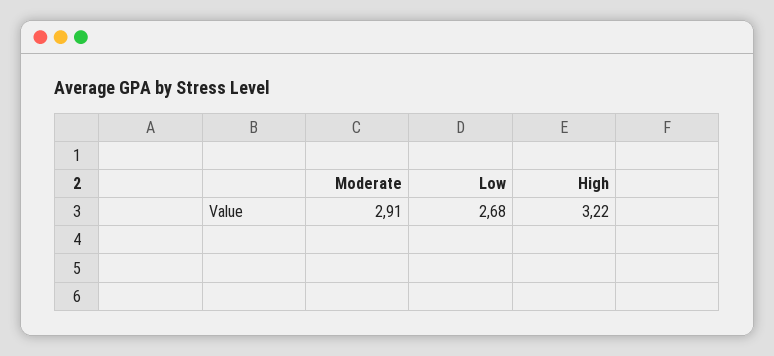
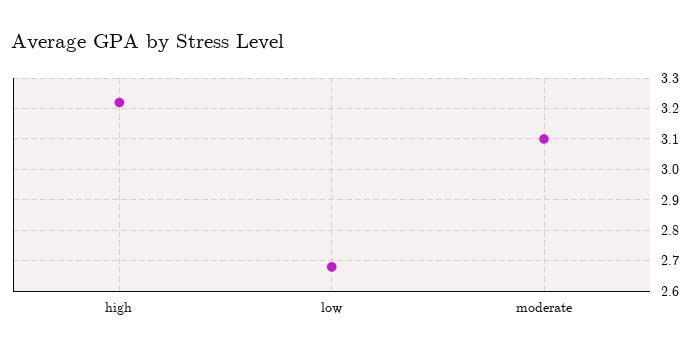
Moderate: 2.91 -> 3.1

